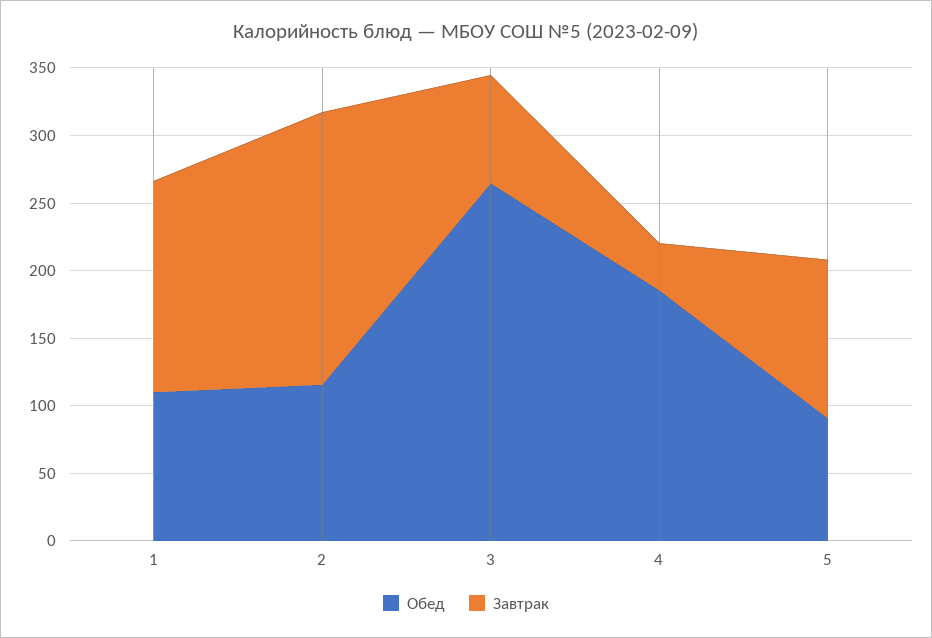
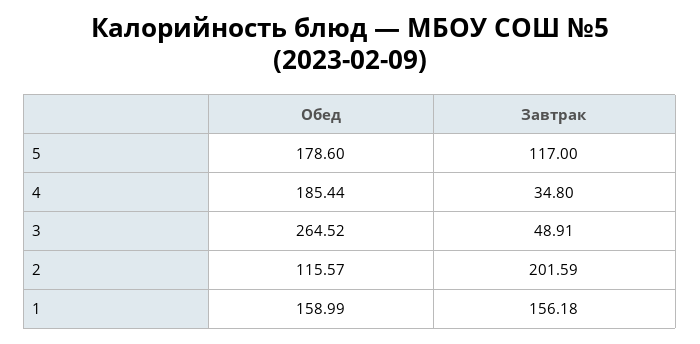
Обед, 1: 110 -> 158.99
Завтрак, 3: 80 -> 48.91
Обед, 5: 90 -> 178.6

